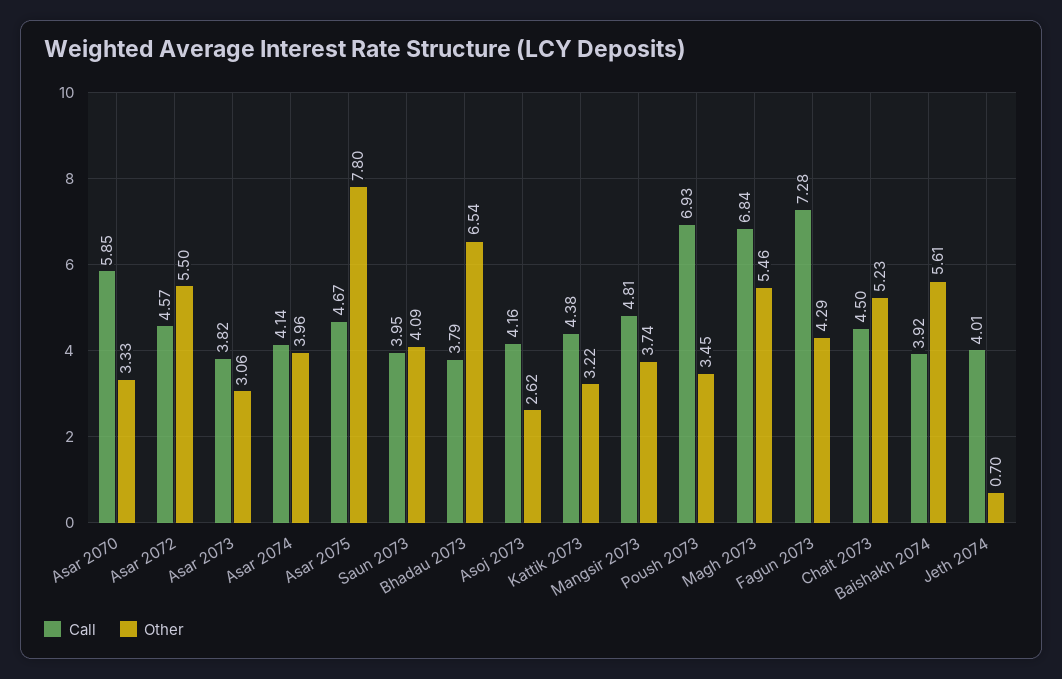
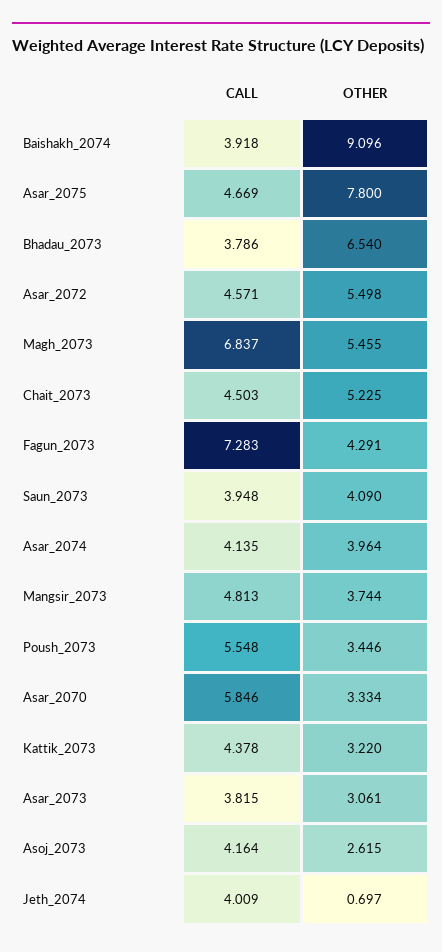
Call, Poush 2073: 6.93 -> 5.548
Other, Baishakh 2074: 5.61 -> 9.096

